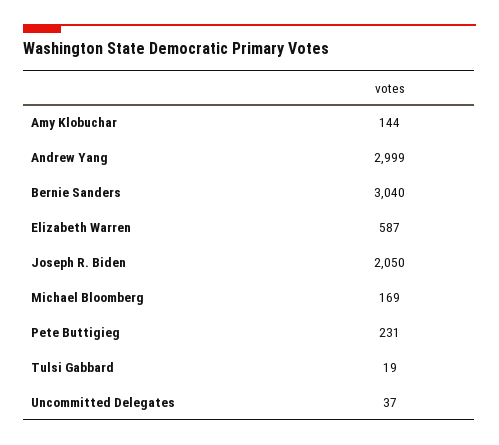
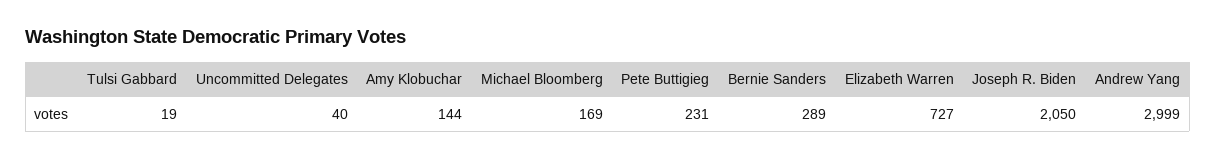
Bernie Sanders: 3040 -> 289
Elizabeth Warren: 587 -> 727
Uncommitted Delegates: 37 -> 40

